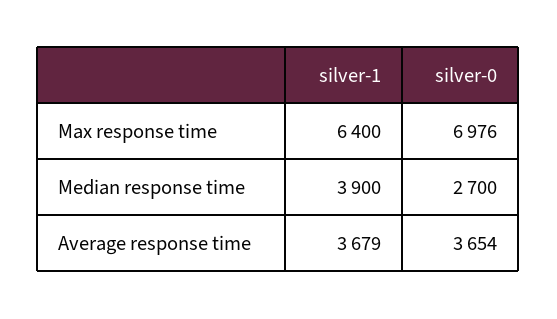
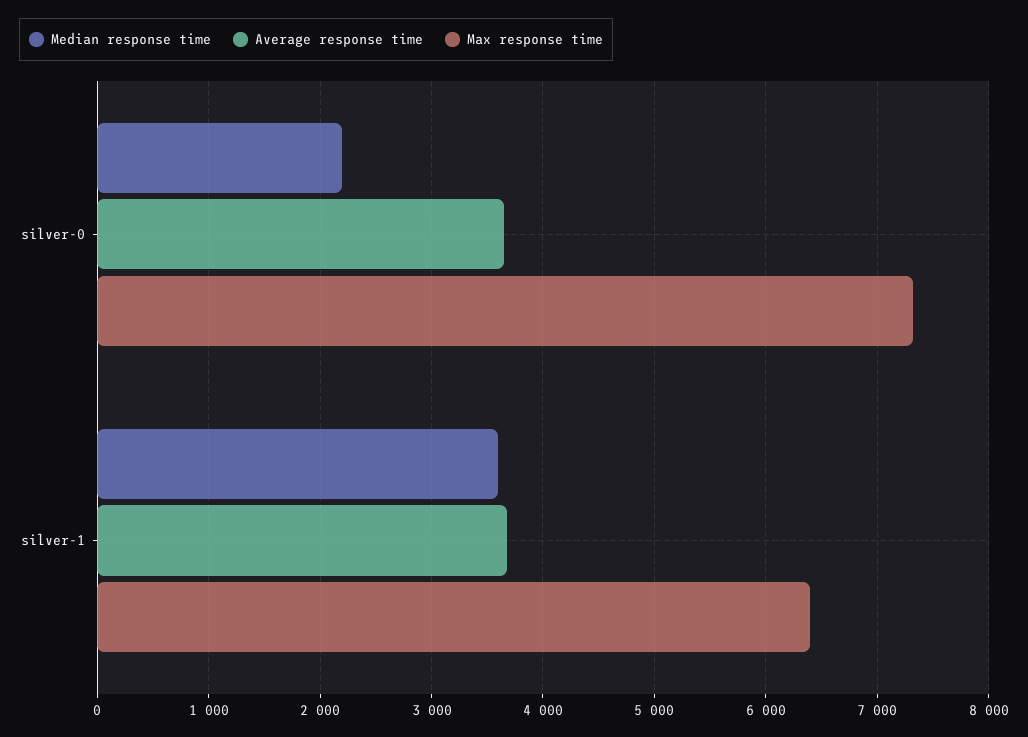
Max response time, silver-0: 6976 -> 7300
Median response time, silver-1: 3900 -> 3600
Median response time, silver-0: 2700 -> 2200

